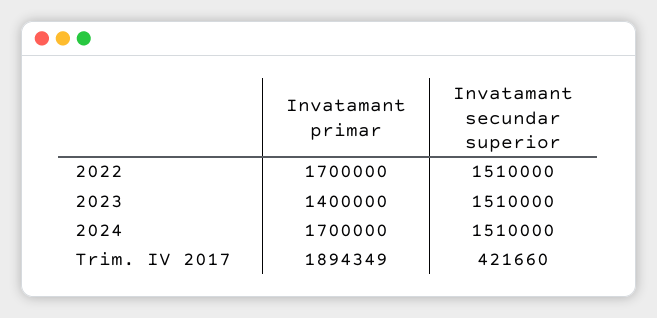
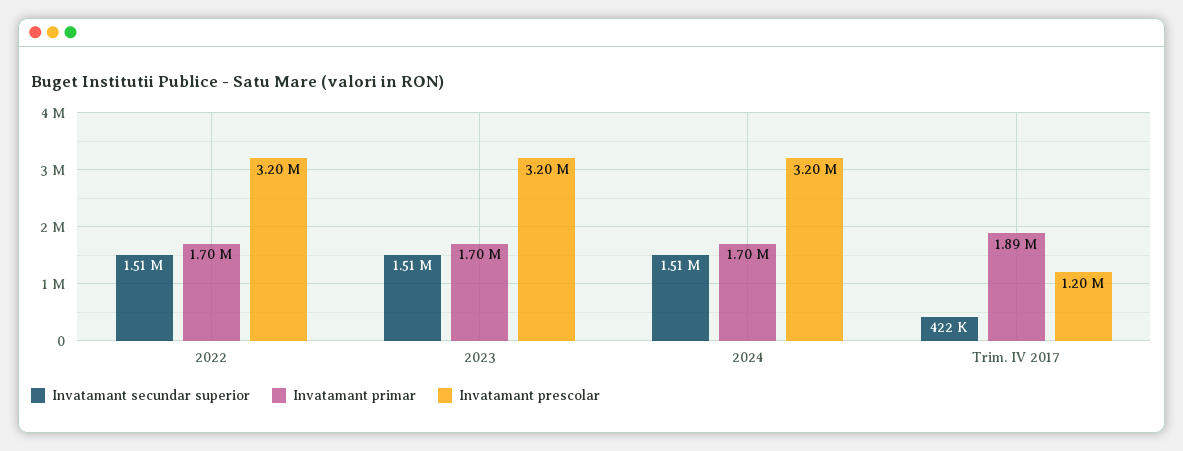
Invatamant primar, 2023: 1400000 -> 1700000
Invatamant prescolar, 2022: none -> 3200000
Invatamant prescolar, 2023: none -> 3200000
Invatamant prescolar, 2024: none -> 3200000
Invatamant prescolar, Trim. IV 2017: none -> 1200000

